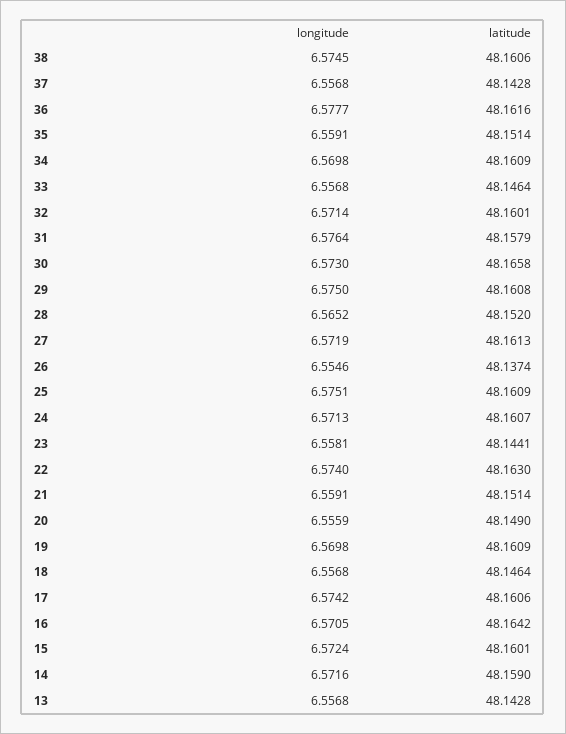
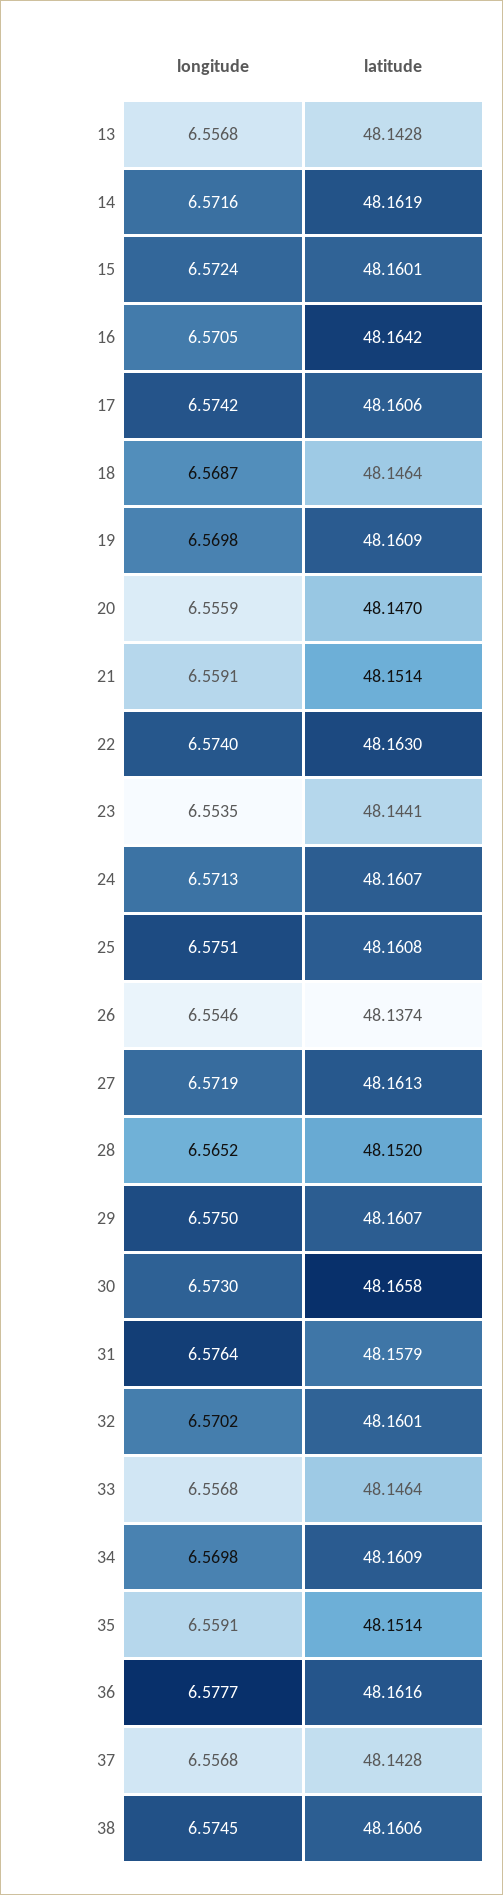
longitude, 32: 6.5714 -> 6.5702
latitude, 29: 48.1608 -> 48.1607
latitude, 25: 48.1609 -> 48.1608
longitude, 23: 6.5581 -> 6.5535
latitude, 20: 48.149 -> 48.147
longitude, 18: 6.5568 -> 6.5687
latitude, 14: 48.159 -> 48.1619

